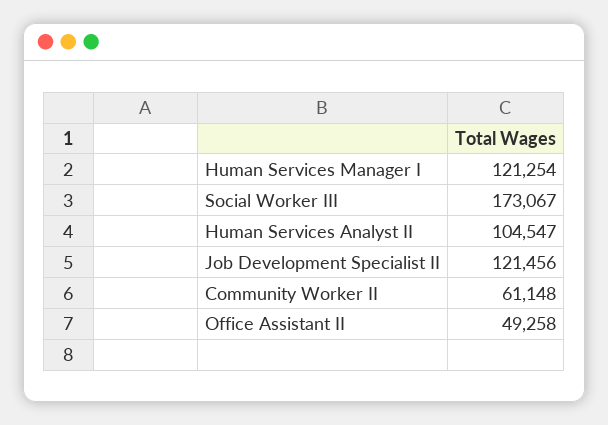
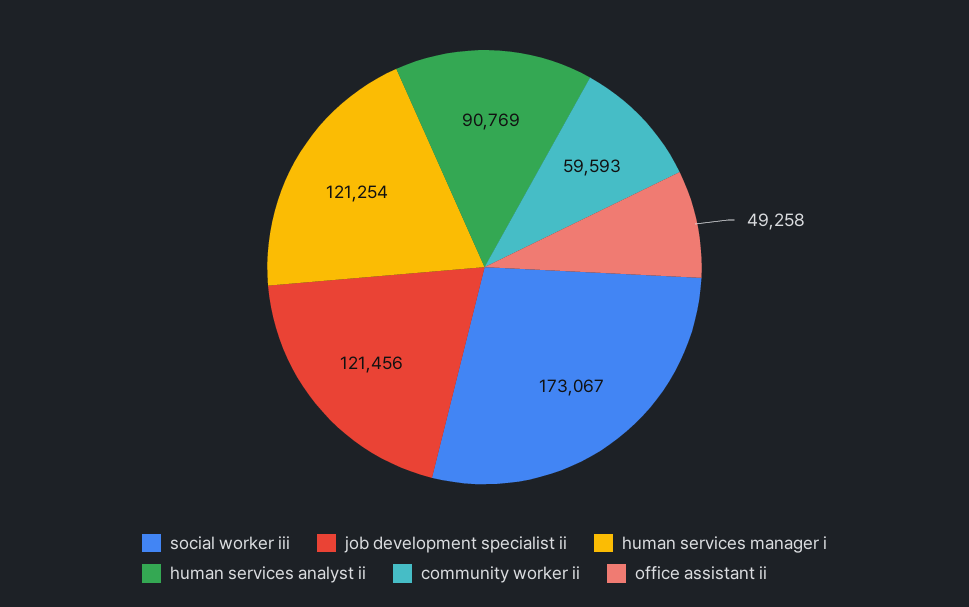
Human Services Analyst II: 104547 -> 90769
Community Worker II: 61148 -> 59593

